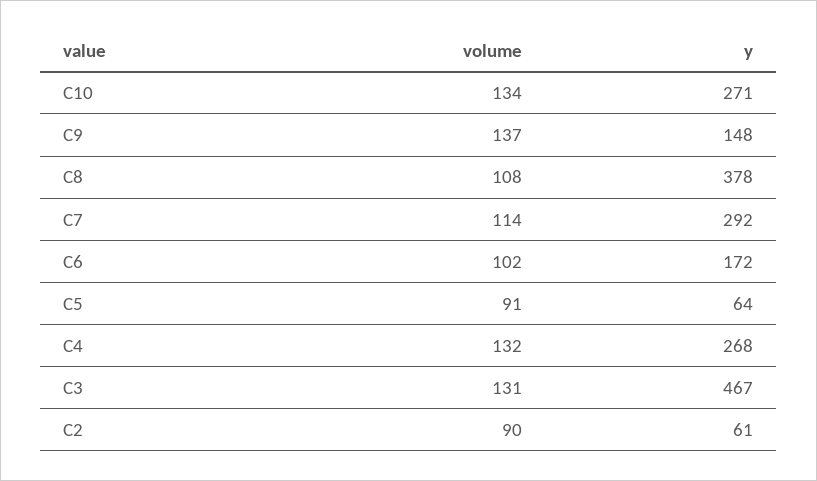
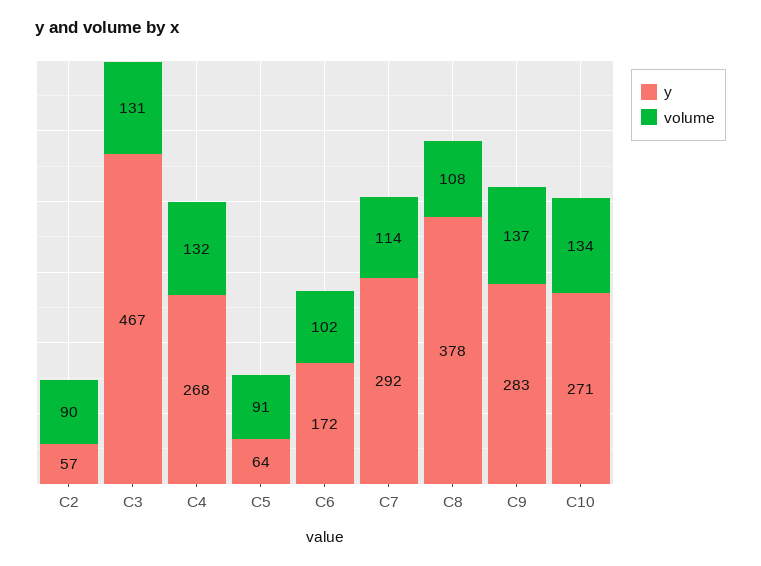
y, C9: 148 -> 283
y, C2: 61 -> 57

